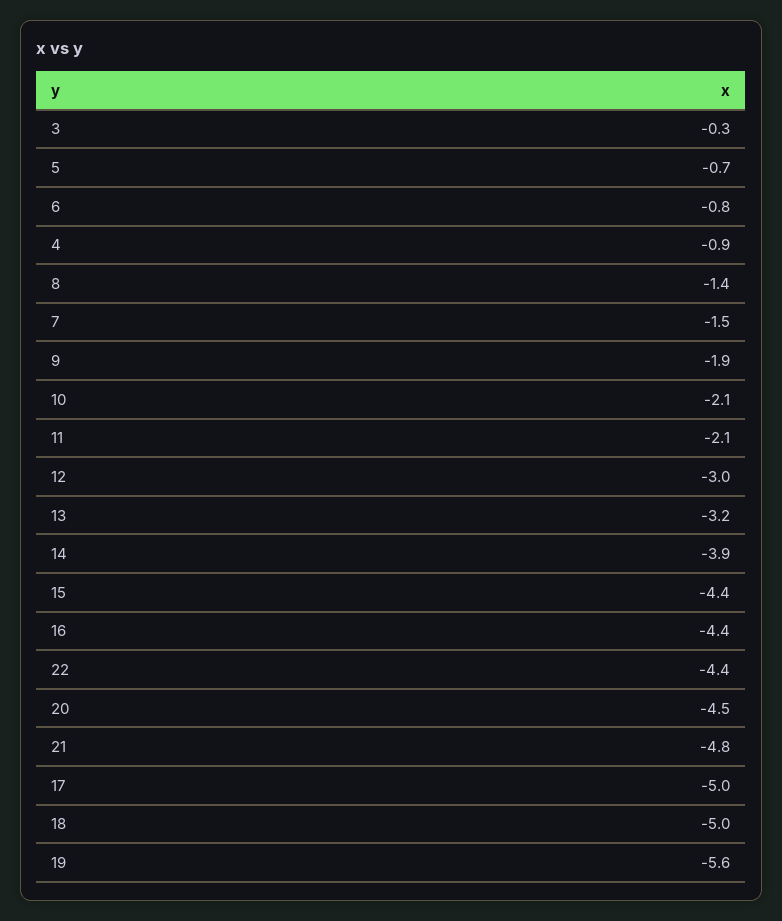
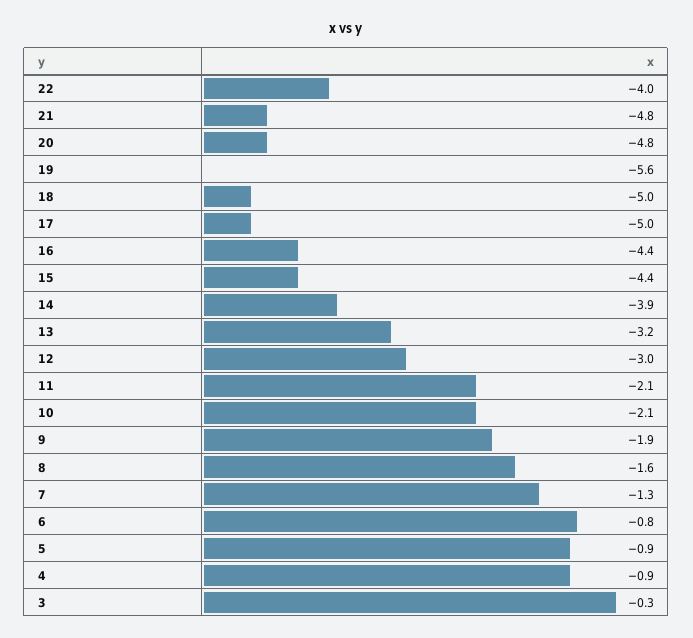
5: -0.7 -> -0.9
8: -1.4 -> -1.6
7: -1.5 -> -1.3
22: -4.4 -> -4
20: -4.5 -> -4.8

